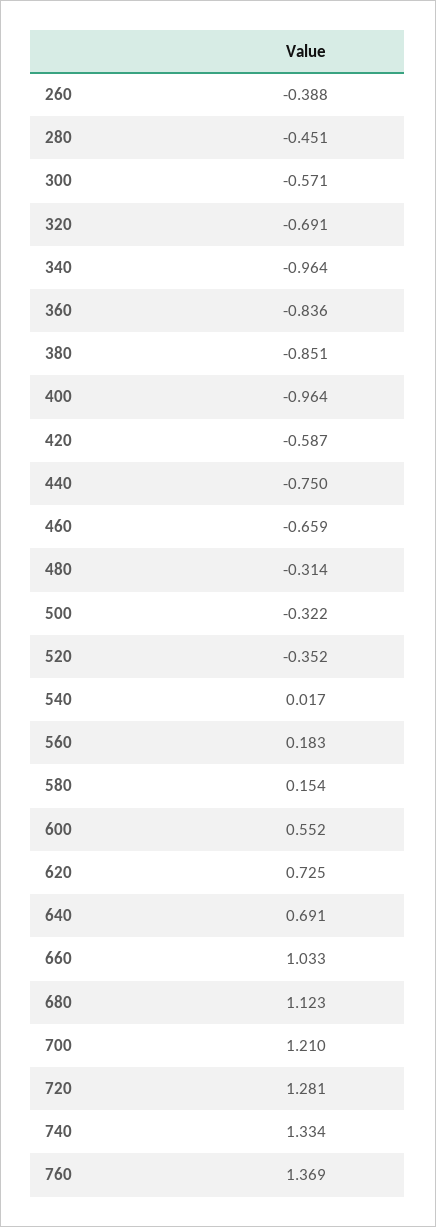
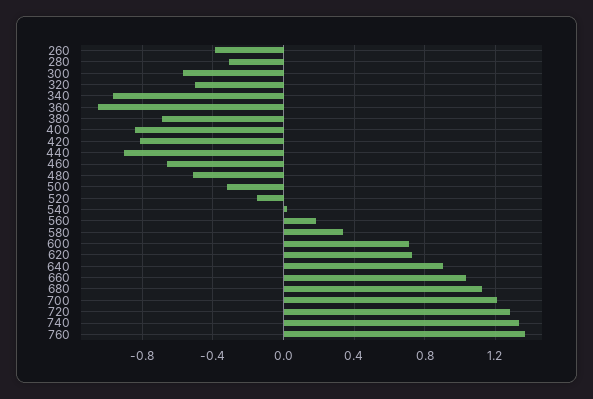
280: -0.451 -> -0.3
320: -0.691 -> -0.5
360: -0.836 -> -1.05
380: -0.851 -> -0.7
400: -0.964 -> -0.85
420: -0.587 -> -0.8
440: -0.75 -> -0.9
480: -0.314 -> -0.5
520: -0.352 -> -0.15
580: 0.154 -> 0.35
600: 0.552 -> 0.7
640: 0.691 -> 0.9

